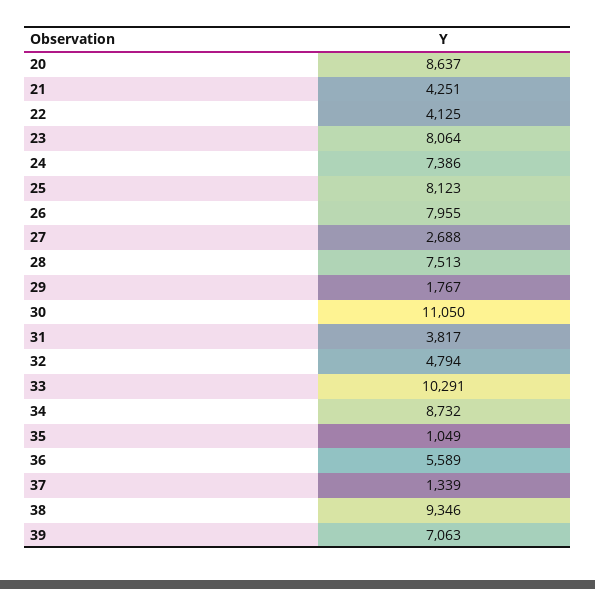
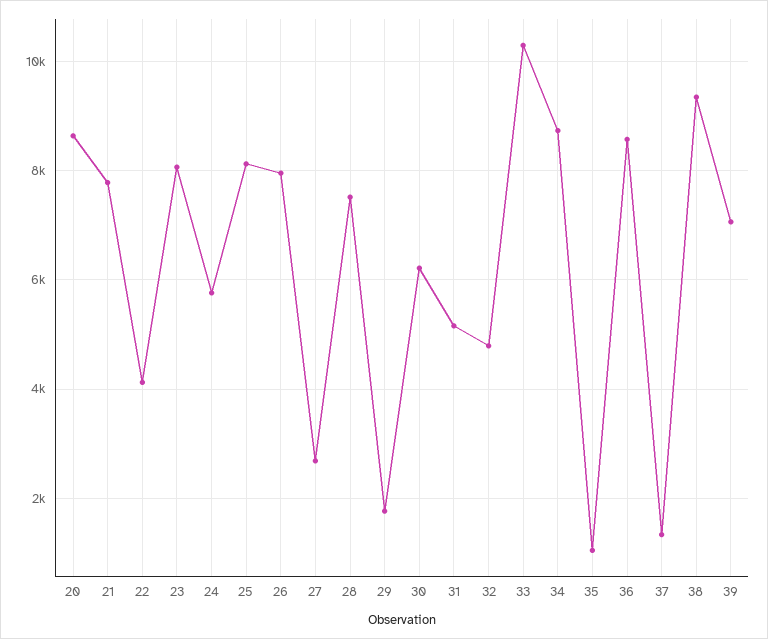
21: 4251 -> 7800
24: 7386 -> 5800
30: 11050 -> 6200
31: 3817 -> 5200
36: 5589 -> 8600

